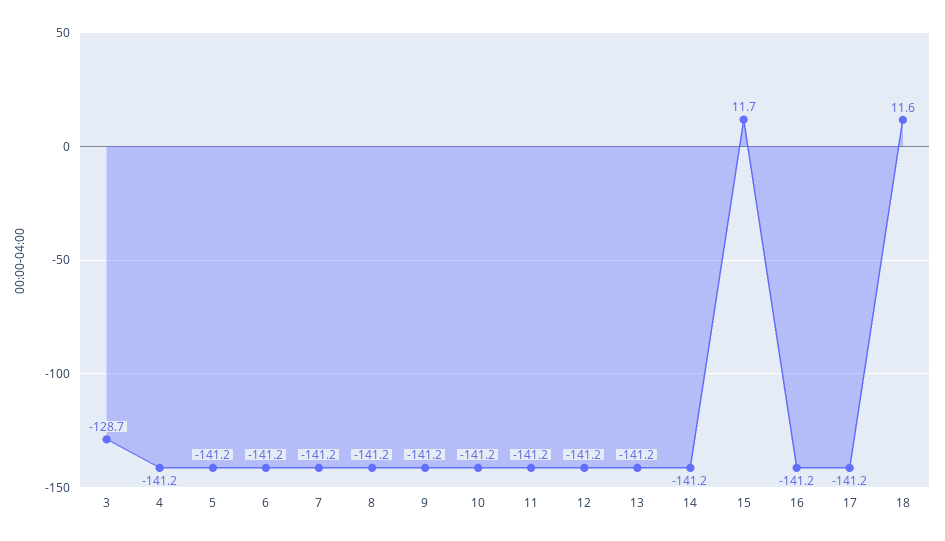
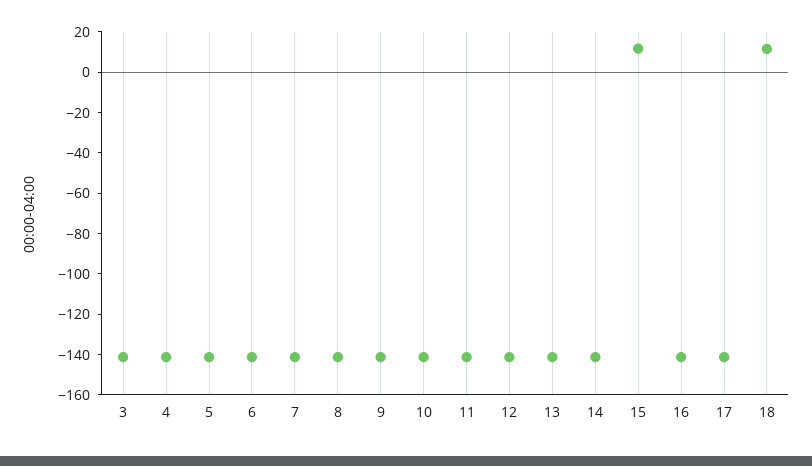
3: -128.7 -> -140

